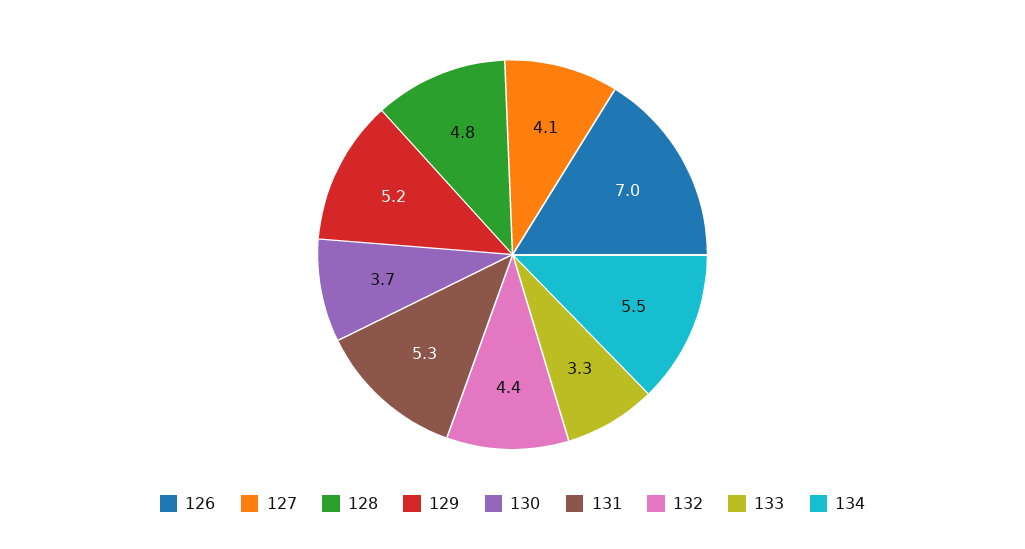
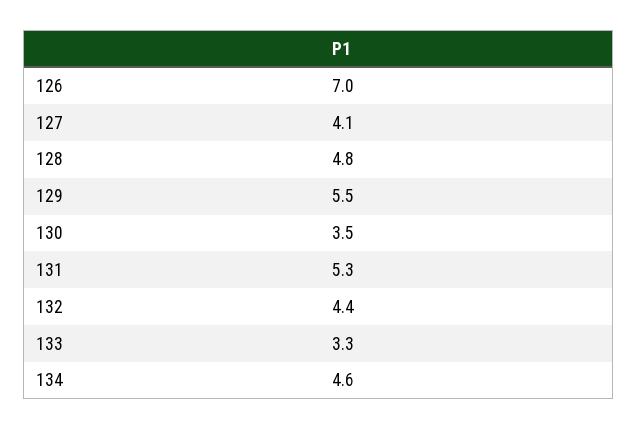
129: 5.2 -> 5.5
130: 3.7 -> 3.5
134: 5.5 -> 4.6

